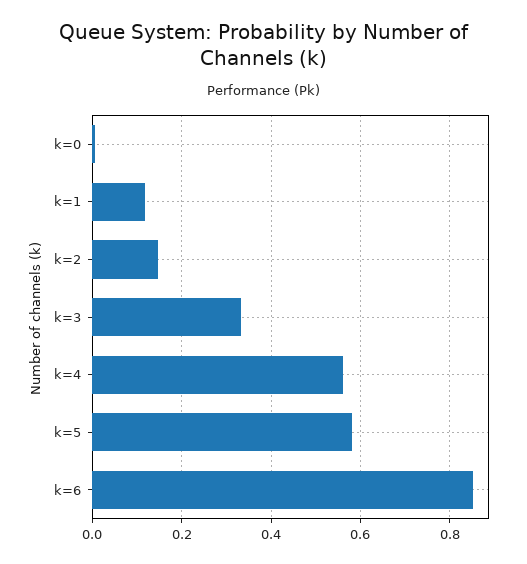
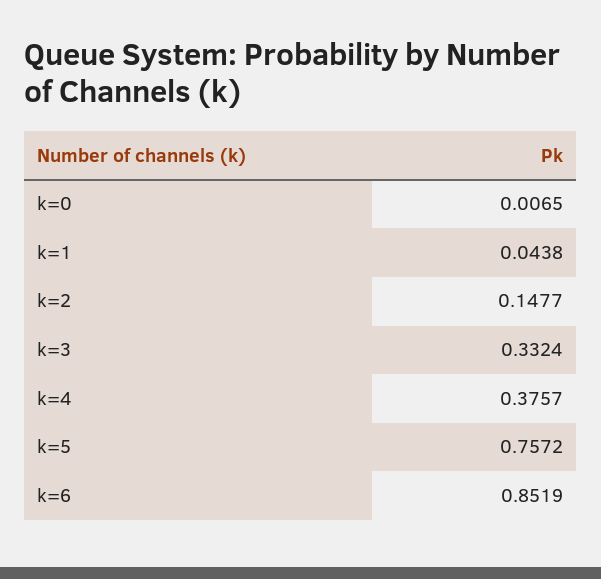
k=1: 0.12 -> 0.0438
k=4: 0.56 -> 0.3757
k=5: 0.58 -> 0.7572

